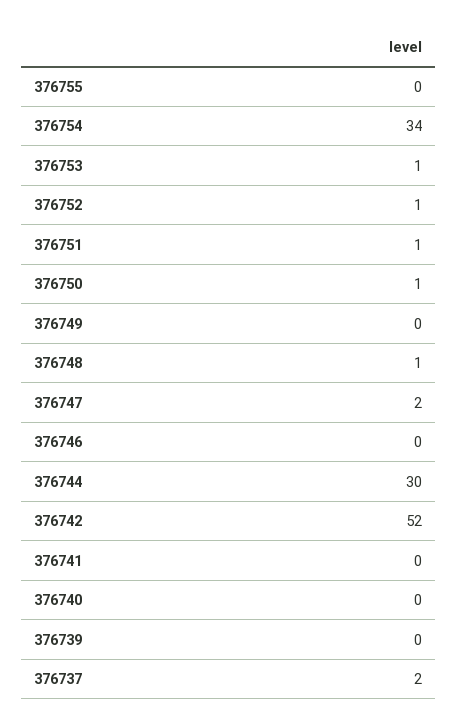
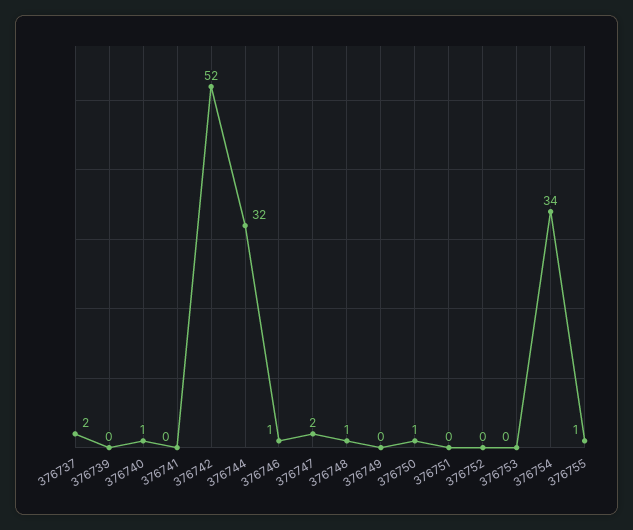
376755: 0 -> 1
376753: 1 -> 0
376752: 1 -> 0
376751: 1 -> 0
376746: 0 -> 1
376744: 30 -> 32
376740: 0 -> 1

